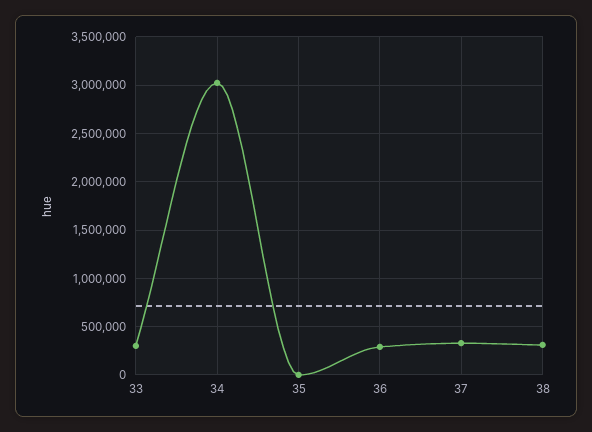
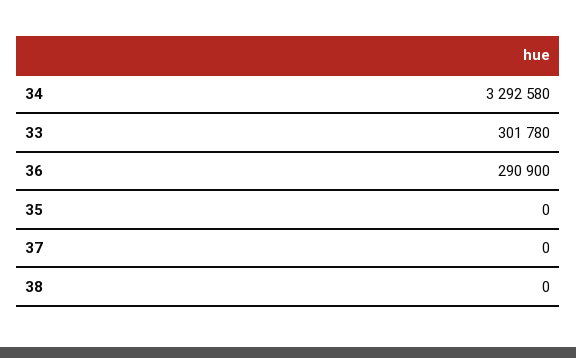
34: 3000000 -> 3292580
37: 300000 -> 0
38: 300000 -> 0

